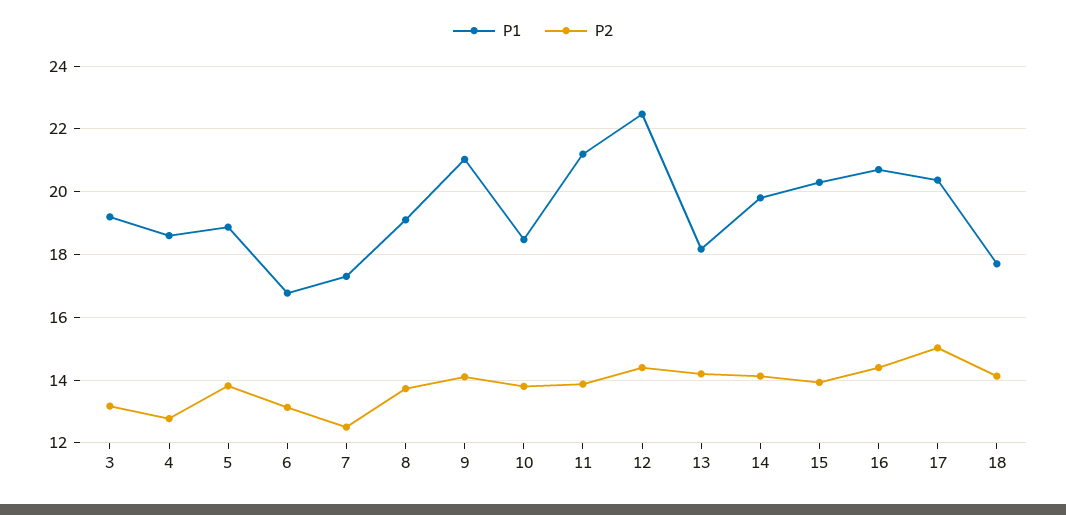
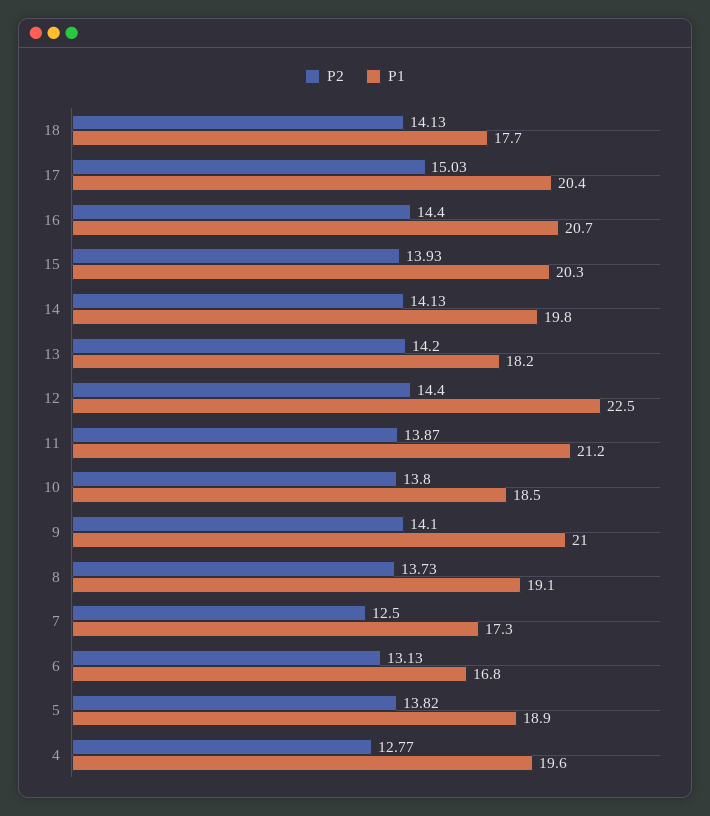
P1, 3: 19.2 -> none
P2, 3: 13.2 -> none
P1, 4: 18.6 -> 19.6

